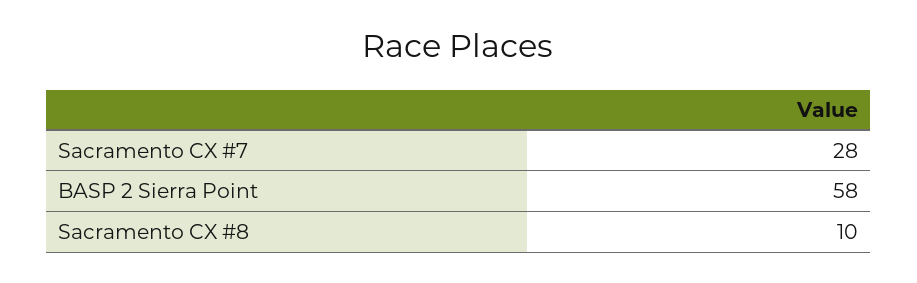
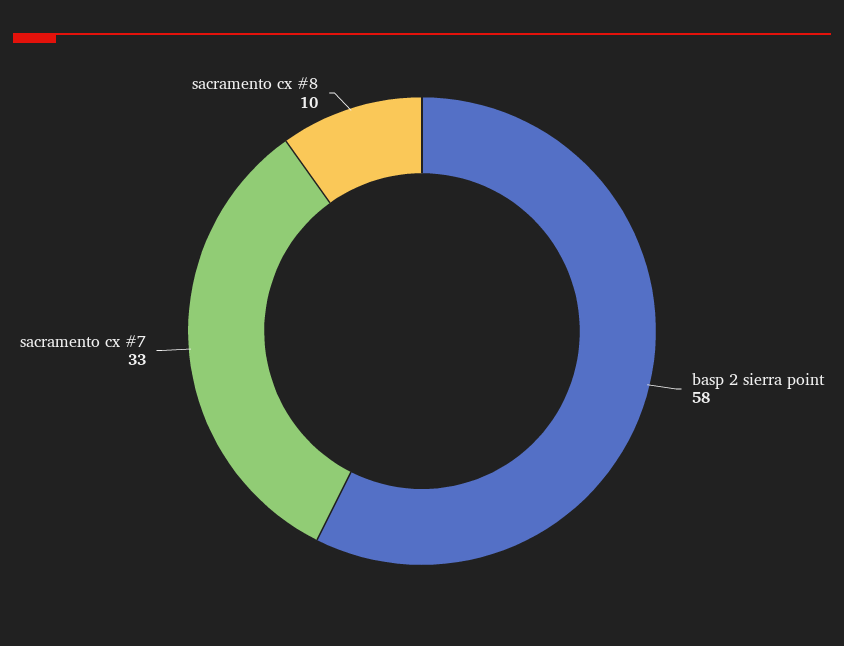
Sacramento CX #7: 28 -> 33

